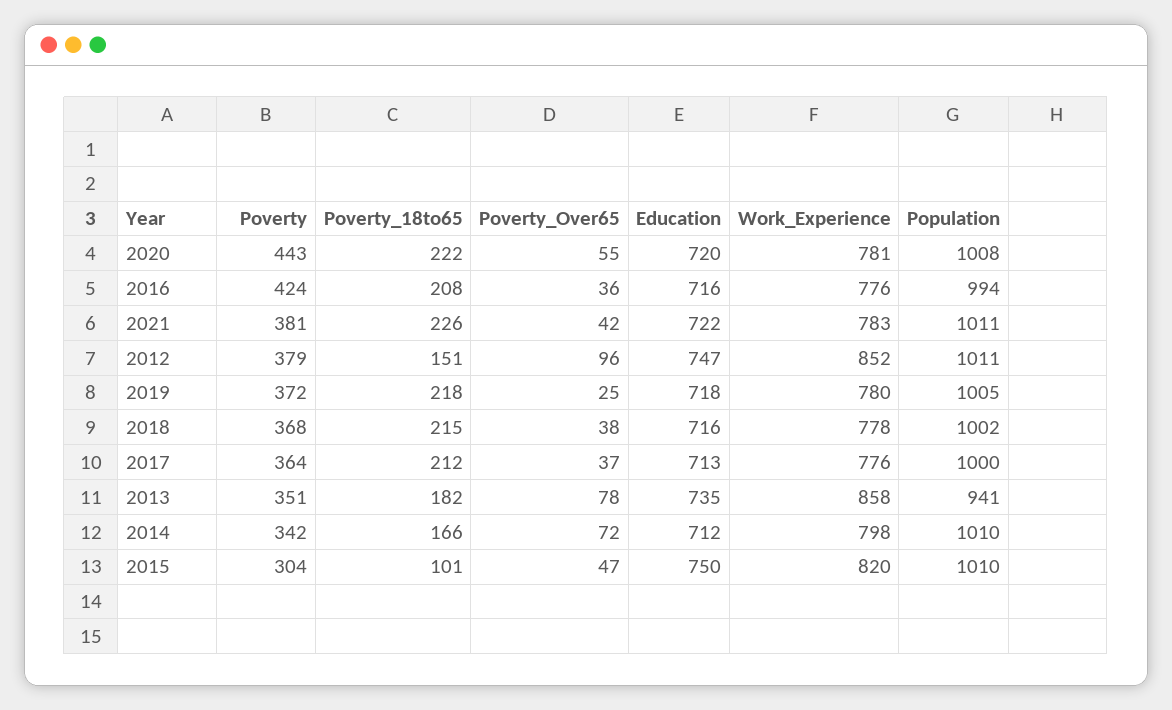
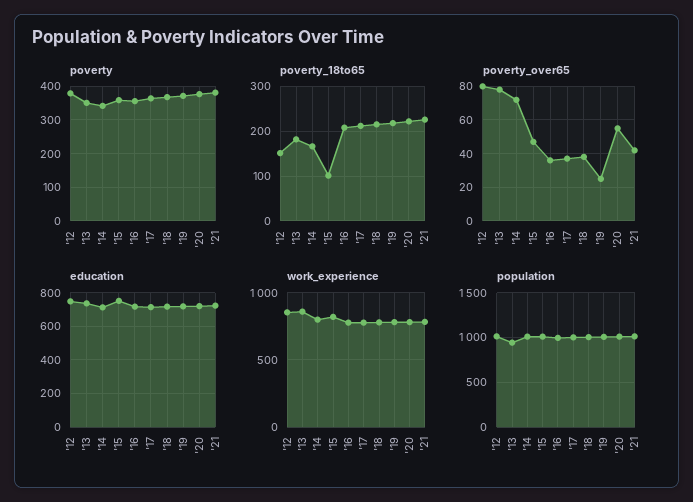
Poverty, 2020: 443 -> 380
Poverty, 2016: 424 -> 360
Poverty_Over65, 2012: 96 -> 80
Poverty, 2015: 304 -> 360

